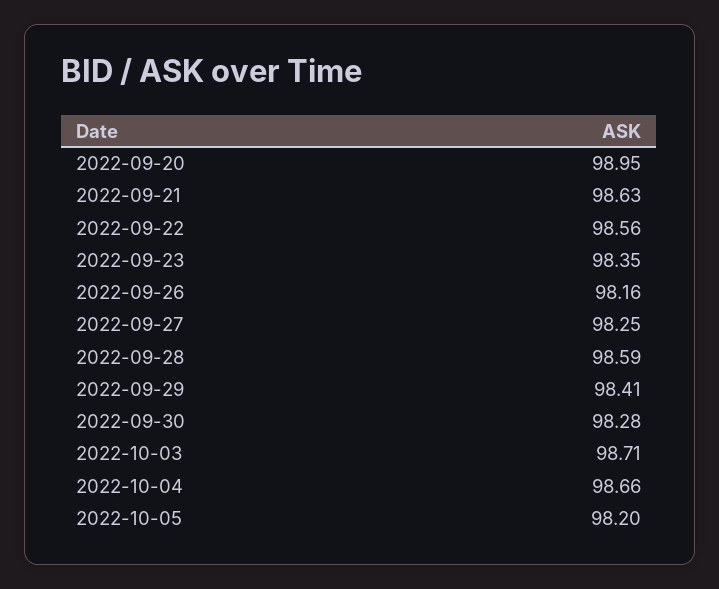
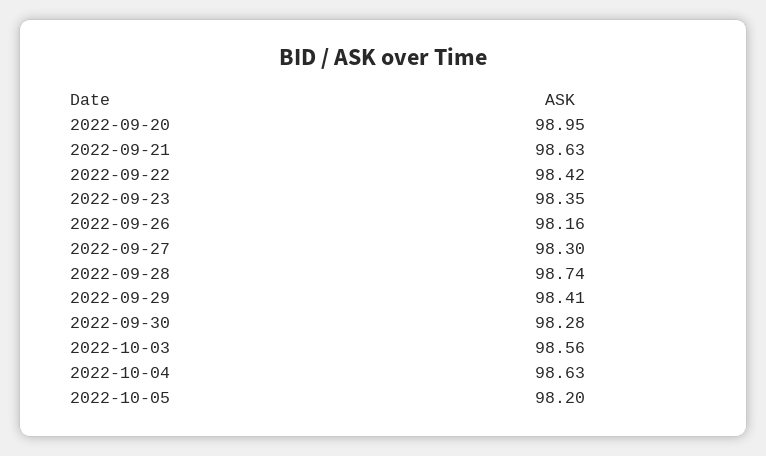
2022-09-22: 98.56 -> 98.42
2022-09-27: 98.25 -> 98.3
2022-09-28: 98.59 -> 98.74
2022-10-03: 98.71 -> 98.56
2022-10-04: 98.66 -> 98.63

